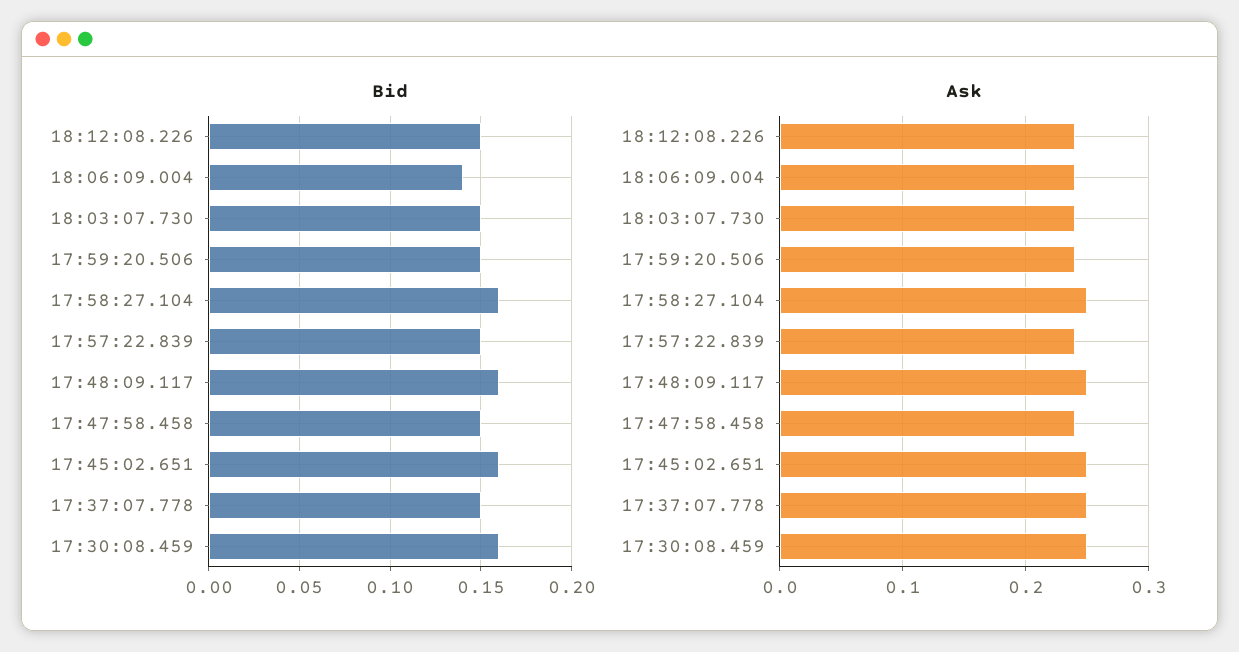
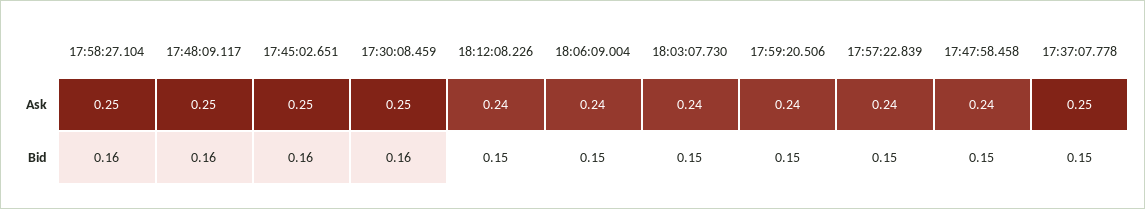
Bid, 18:06:09.004: 0.14 -> 0.15

